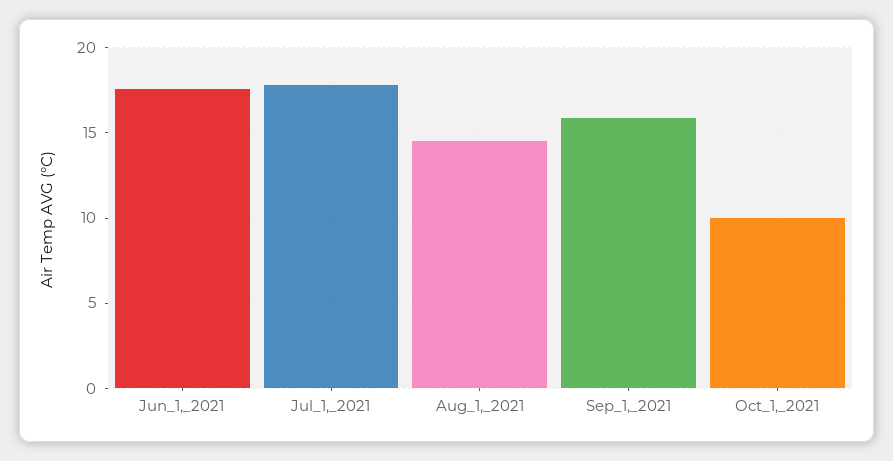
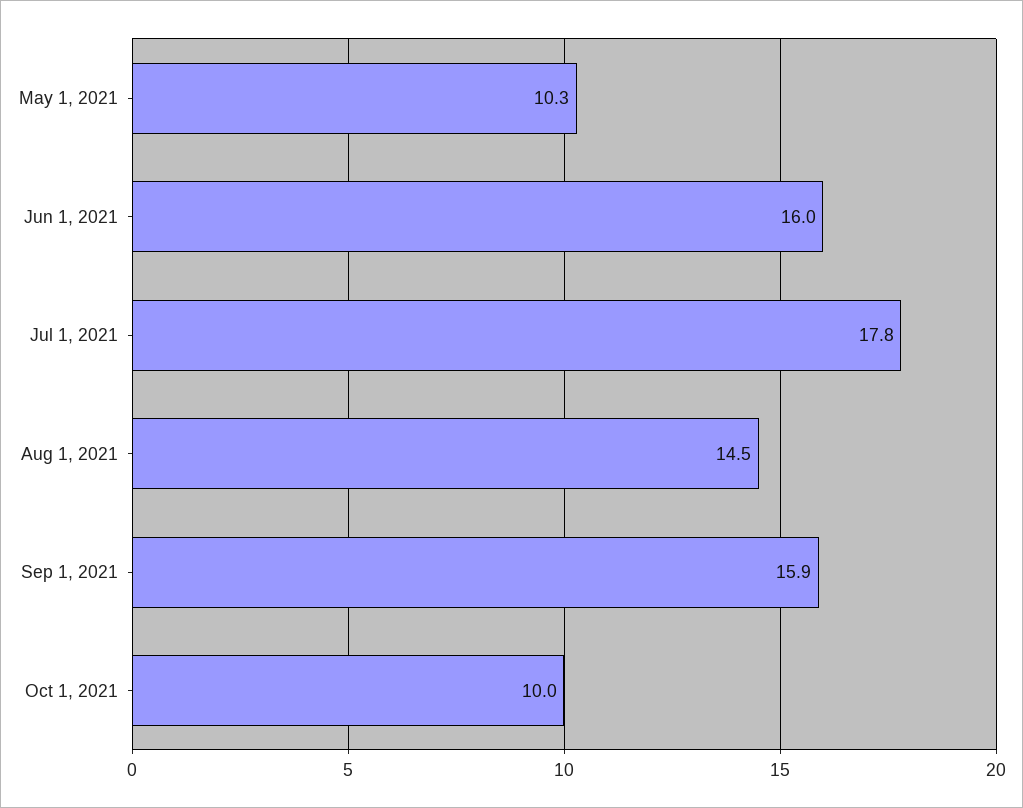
Jun_1,_2021: 17.5 -> 16
May 1, 2021: none -> 10.3

